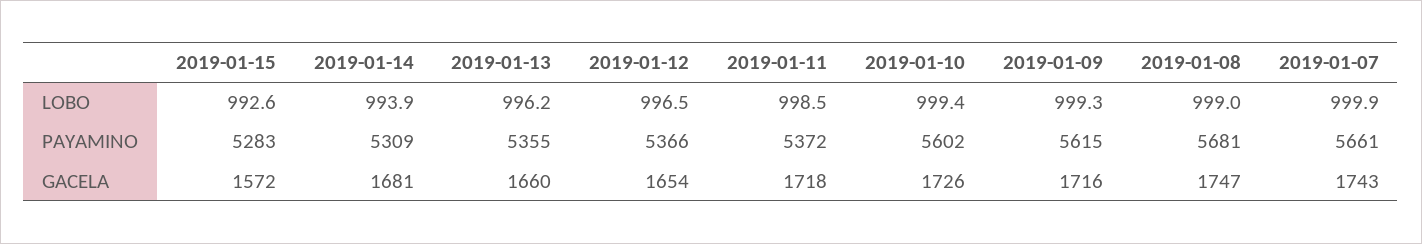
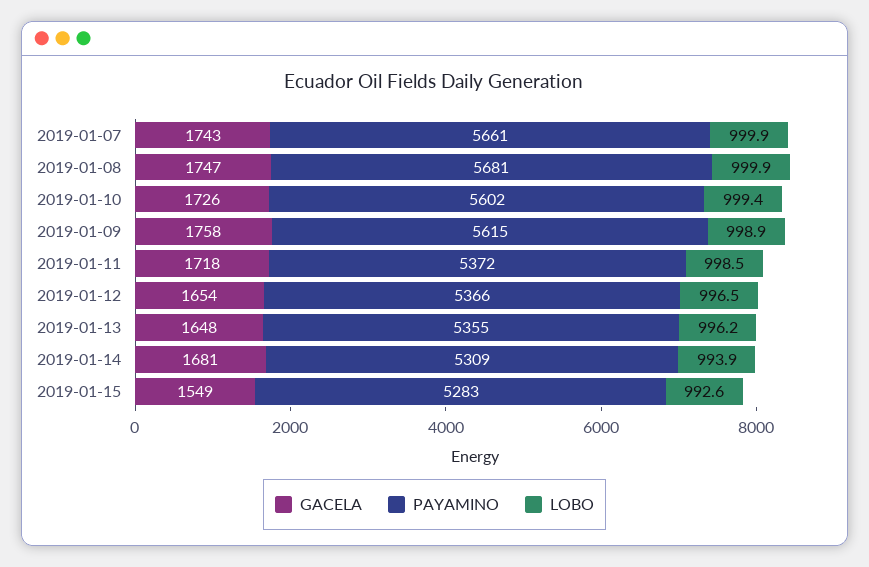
LOBO, 2019-01-09: 999.3 -> 998.9
LOBO, 2019-01-08: 999 -> 999.9
GACELA, 2019-01-15: 1572 -> 1549
GACELA, 2019-01-13: 1660 -> 1648
GACELA, 2019-01-09: 1716 -> 1758

